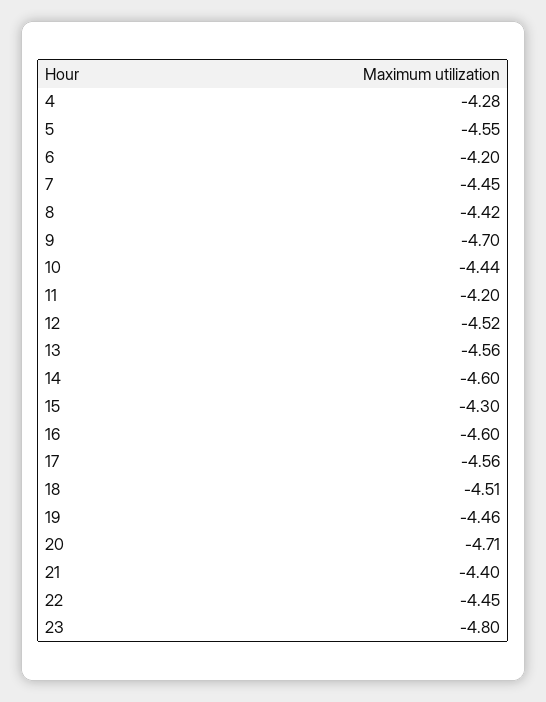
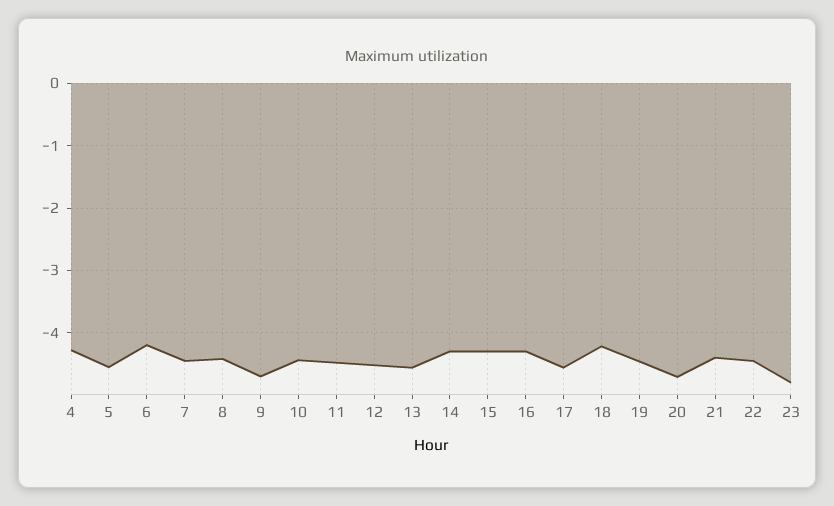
11: -4.2 -> -4.5
14: -4.6 -> -4.3
16: -4.6 -> -4.3
18: -4.51 -> -4.2

